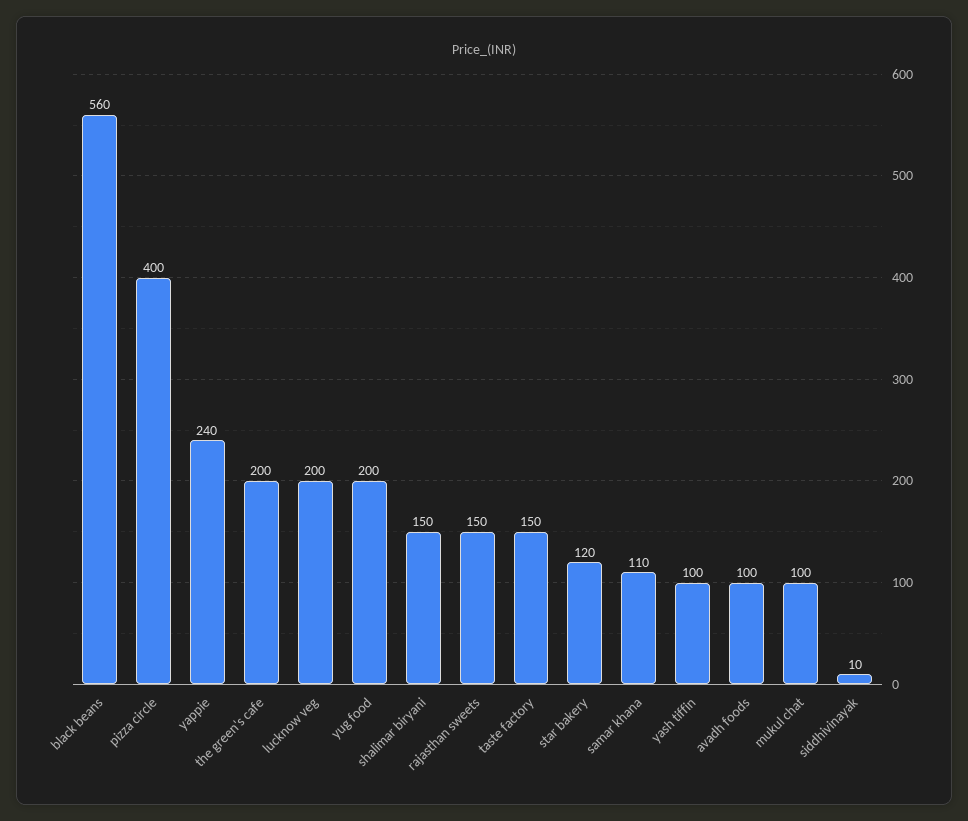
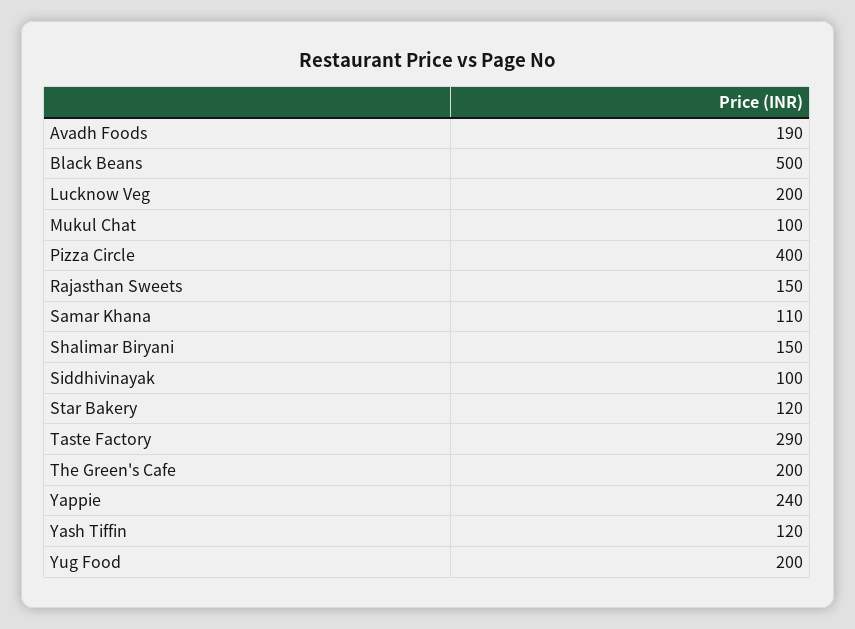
black beans: 560 -> 500
taste factory: 150 -> 290
yash tiffin: 100 -> 120
avadh foods: 100 -> 190
siddhivinayak: 10 -> 100

